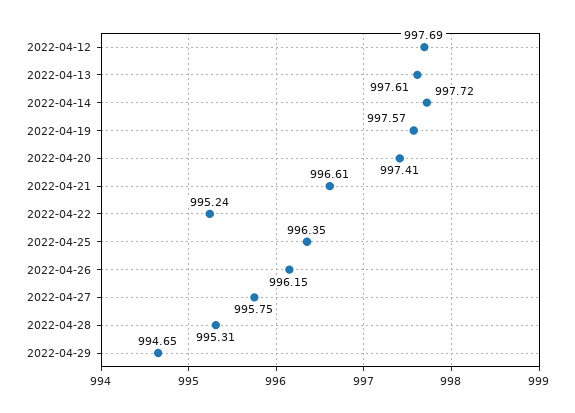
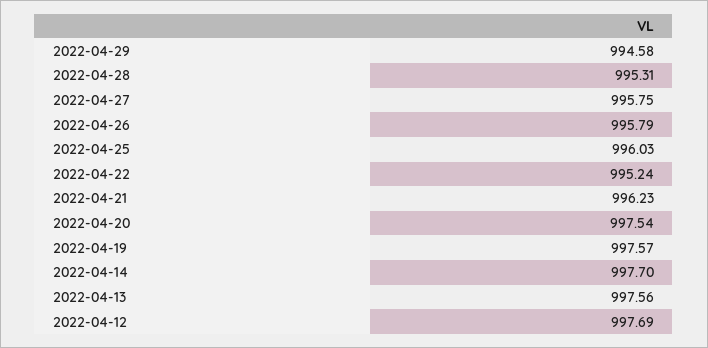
2022-04-13: 997.61 -> 997.56
2022-04-14: 997.72 -> 997.7
2022-04-20: 997.41 -> 997.54
2022-04-21: 996.61 -> 996.23
2022-04-25: 996.35 -> 996.03
2022-04-26: 996.15 -> 995.79
2022-04-29: 994.65 -> 994.58

